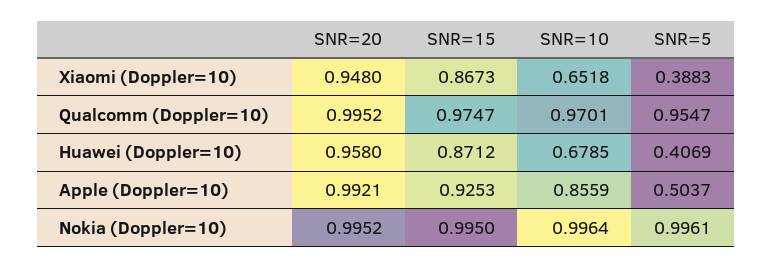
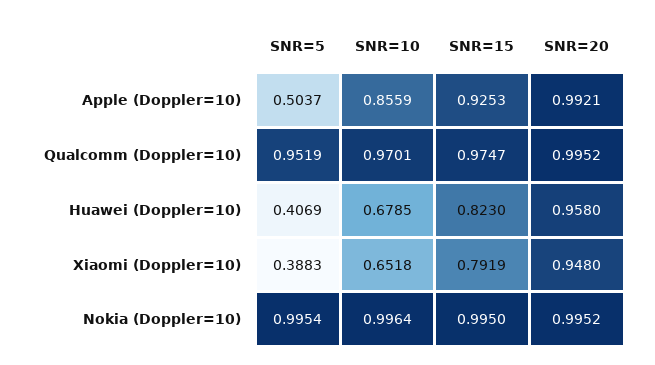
SNR=15, Xiaomi (Doppler=10): 0.8673 -> 0.7919
SNR=5, Qualcomm (Doppler=10): 0.9547 -> 0.9519
SNR=15, Huawei (Doppler=10): 0.8712 -> 0.823
SNR=5, Nokia (Doppler=10): 0.9961 -> 0.9954

